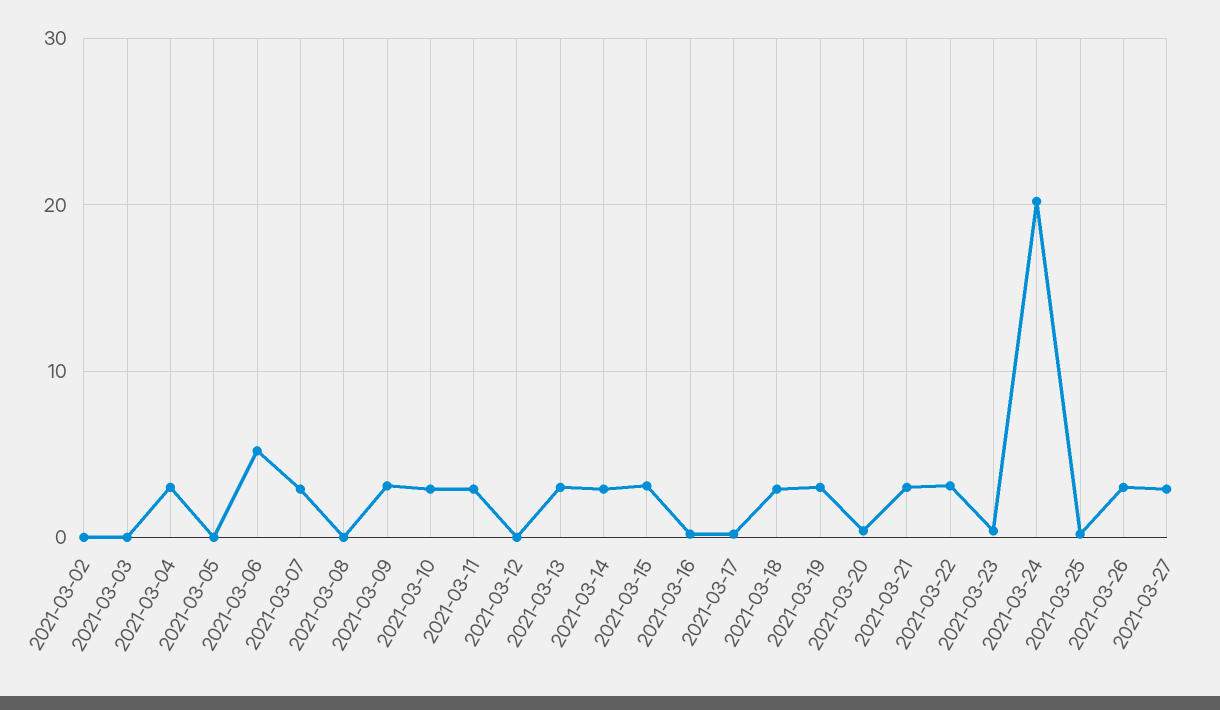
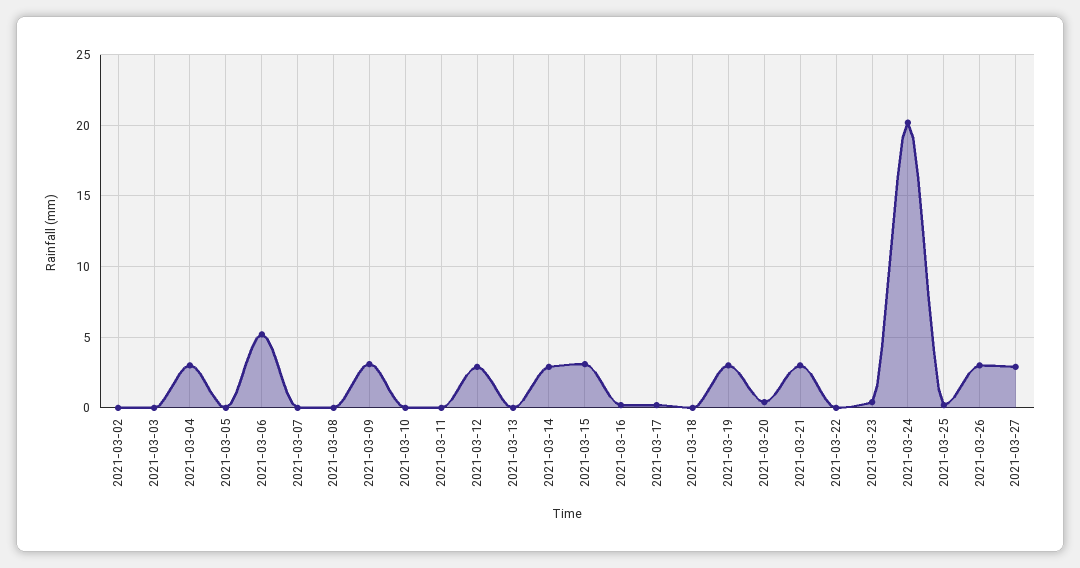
2021-03-07: 3 -> 0
2021-03-10: 3 -> 0
2021-03-11: 3 -> 0
2021-03-12: 0 -> 3
2021-03-13: 3 -> 0
2021-03-18: 3 -> 0
2021-03-22: 3 -> 0

